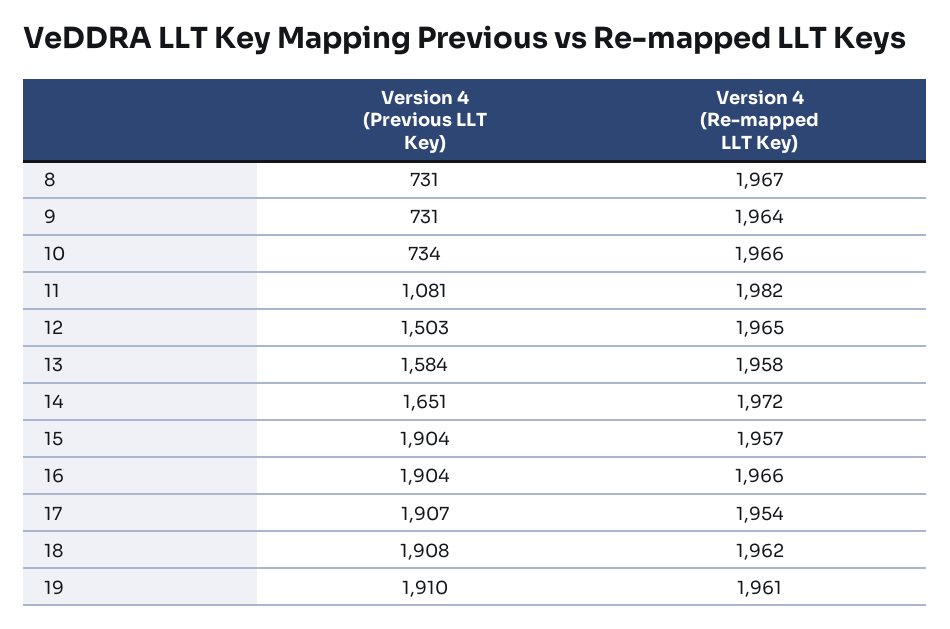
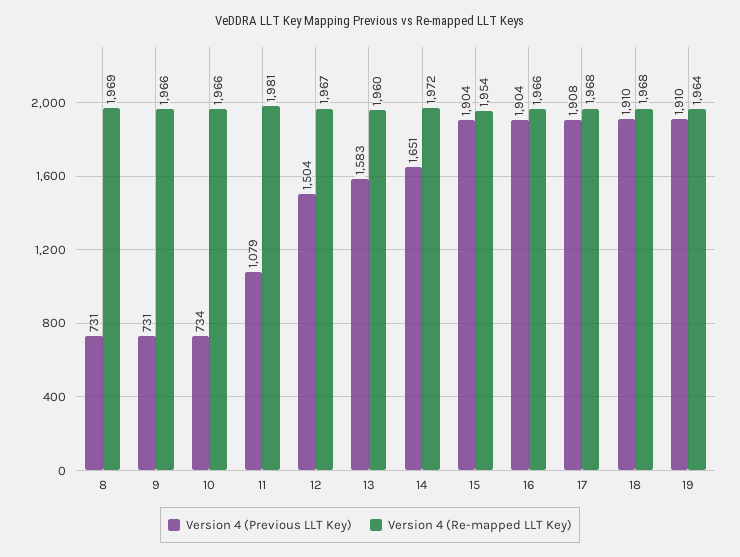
Version 4 (Re-mapped LLT Key), 8: 1967 -> 1969
Version 4 (Re-mapped LLT Key), 9: 1964 -> 1966
Version 4 (Previous LLT Key), 11: 1081 -> 1079
Version 4 (Re-mapped LLT Key), 11: 1982 -> 1981
Version 4 (Previous LLT Key), 12: 1503 -> 1504
Version 4 (Re-mapped LLT Key), 12: 1965 -> 1967
Version 4 (Previous LLT Key), 13: 1584 -> 1583
Version 4 (Re-mapped LLT Key), 13: 1958 -> 1960
Version 4 (Re-mapped LLT Key), 15: 1957 -> 1954
Version 4 (Previous LLT Key), 17: 1907 -> 1908
Version 4 (Re-mapped LLT Key), 17: 1954 -> 1968
Version 4 (Previous LLT Key), 18: 1908 -> 1910
Version 4 (Re-mapped LLT Key), 18: 1962 -> 1968
Version 4 (Re-mapped LLT Key), 19: 1961 -> 1964

